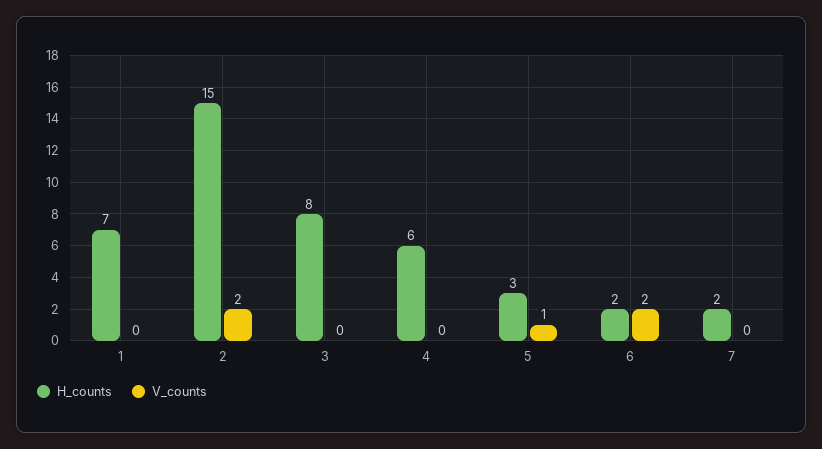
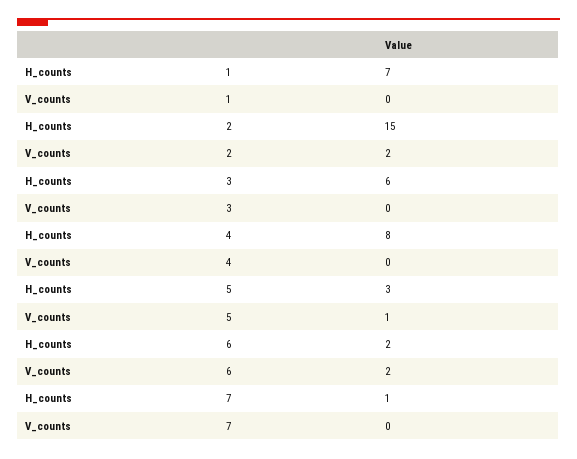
H_counts, 3: 8 -> 6
H_counts, 4: 6 -> 8
H_counts, 7: 2 -> 1

